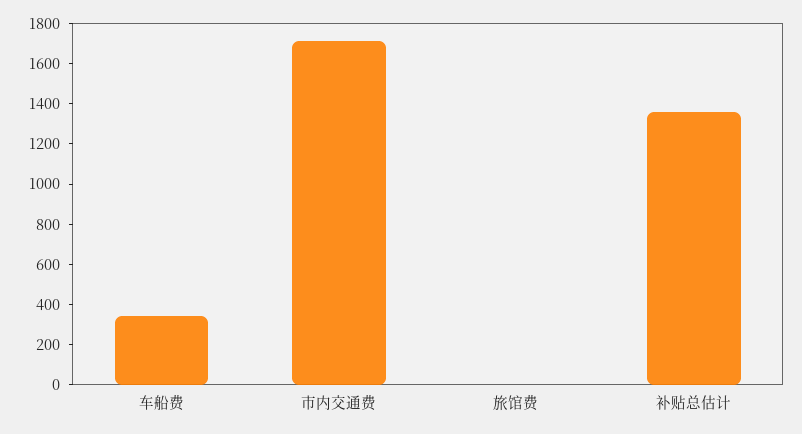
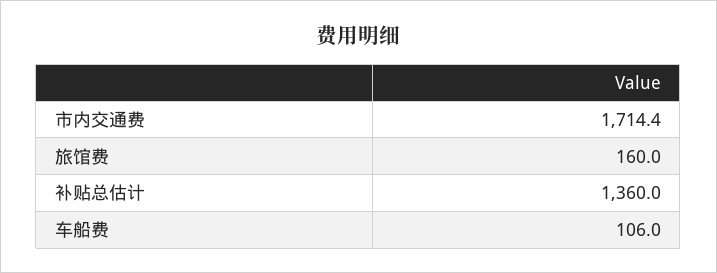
车船费: 350 -> 106
旅馆费: 0 -> 160

